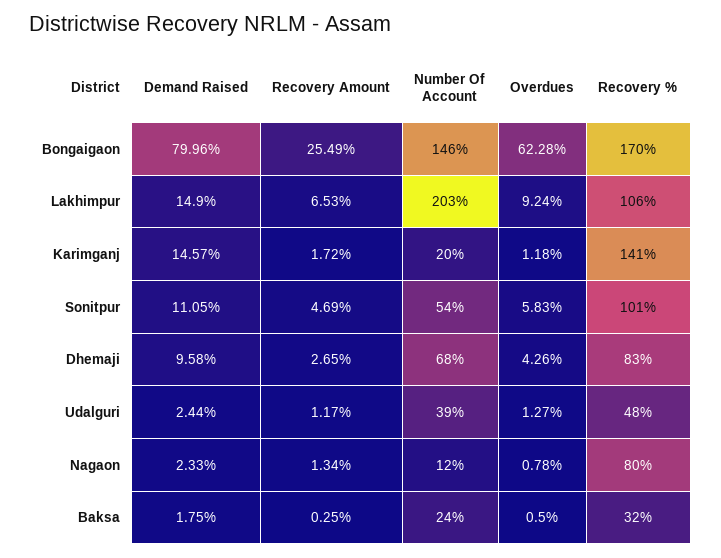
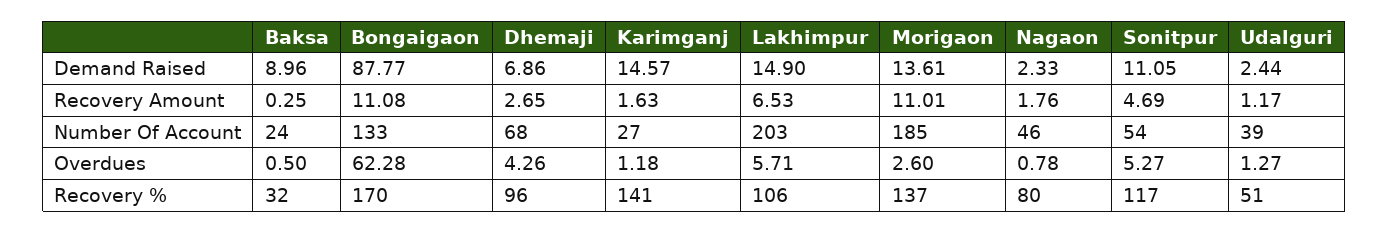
Demand Raised, Bongaigaon: 79.96 -> 87.77
Recovery Amount, Bongaigaon: 25.49 -> 11.08
Number Of Account, Bongaigaon: 146 -> 133
Overdues, Lakhimpur: 9.24 -> 5.71
Recovery Amount, Karimganj: 1.72 -> 1.63
Number Of Account, Karimganj: 20 -> 27
Overdues, Sonitpur: 5.83 -> 5.27
Recovery %, Sonitpur: 101 -> 117
Demand Raised, Dhemaji: 9.58 -> 6.86
Recovery %, Dhemaji: 83 -> 96
Recovery %, Udalguri: 48 -> 51
Recovery Amount, Nagaon: 1.34 -> 1.76
Number Of Account, Nagaon: 12 -> 46
Demand Raised, Baksa: 1.75 -> 8.96
Demand Raised, Morigaon: none -> 13.61
Recovery Amount, Morigaon: none -> 11.01
Number Of Account, Morigaon: none -> 185
Overdues, Morigaon: none -> 2.6
Recovery %, Morigaon: none -> 137

